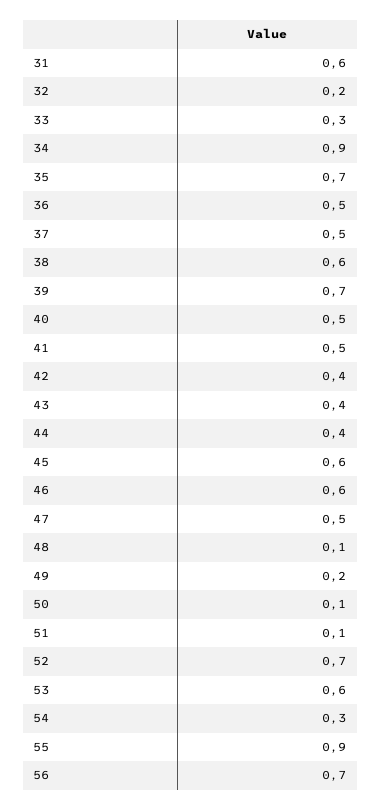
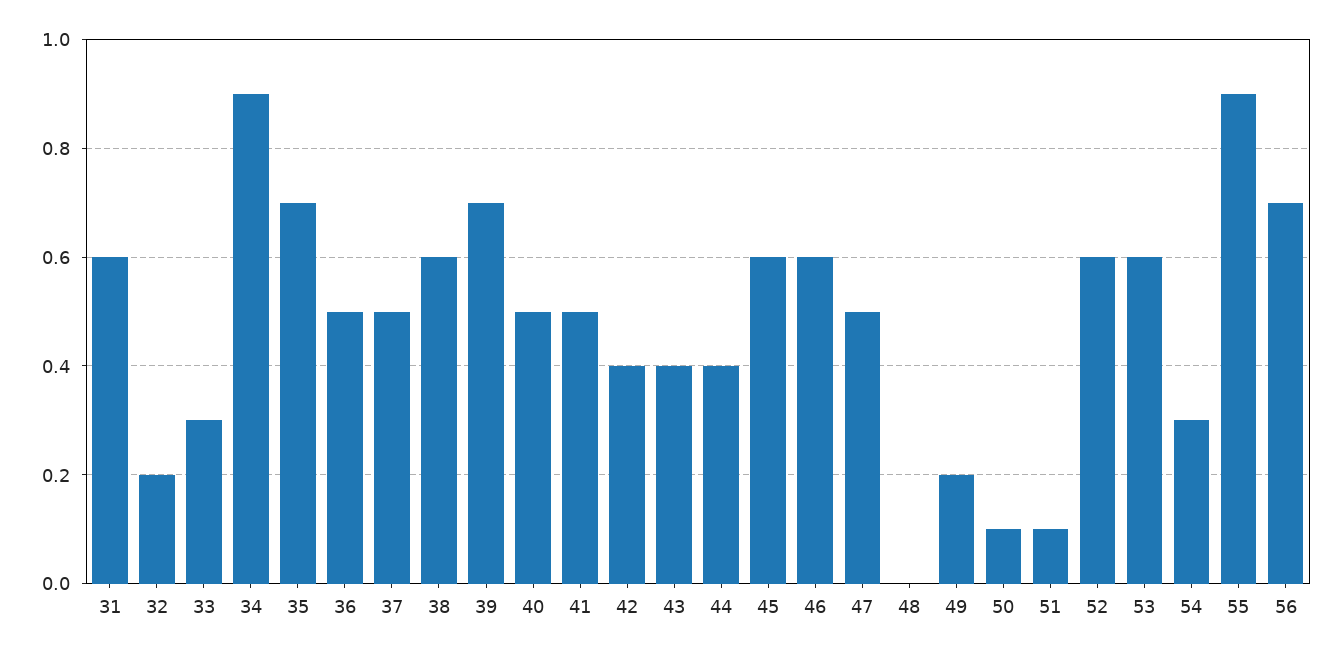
48: 0.1 -> 0
52: 0.7 -> 0.6

